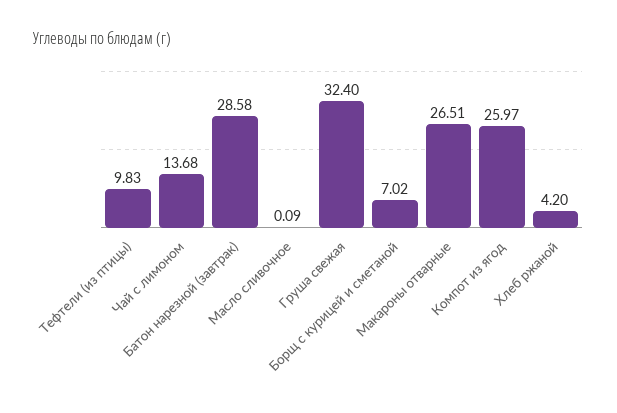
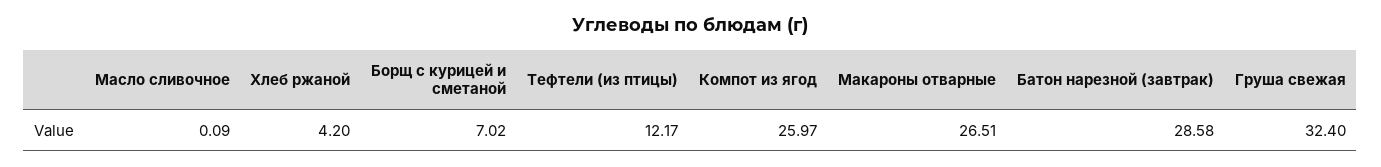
Тефтели (из птицы): 9.83 -> 12.17
Чай с лимоном: 13.68 -> none

